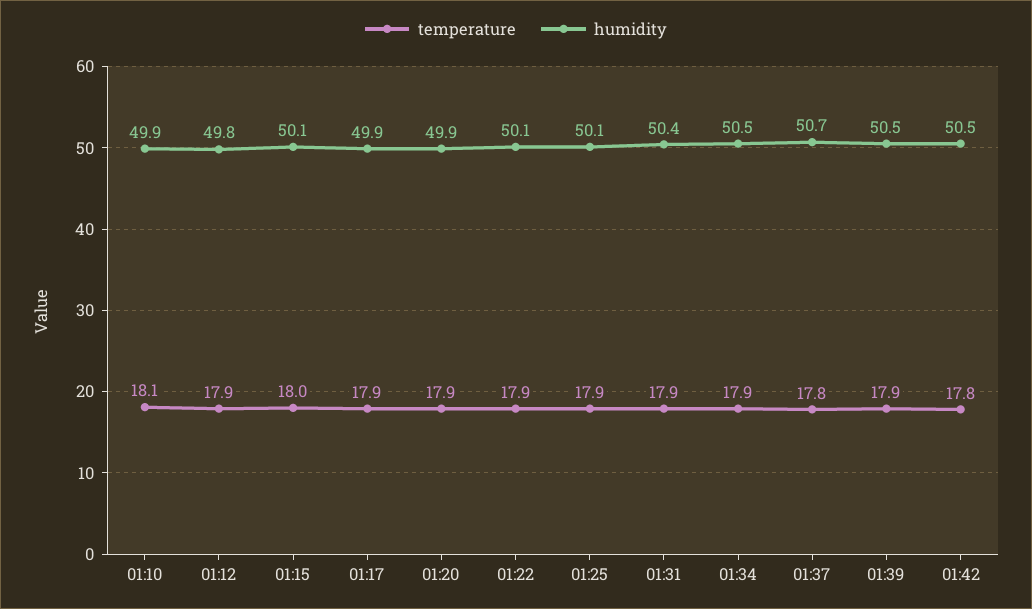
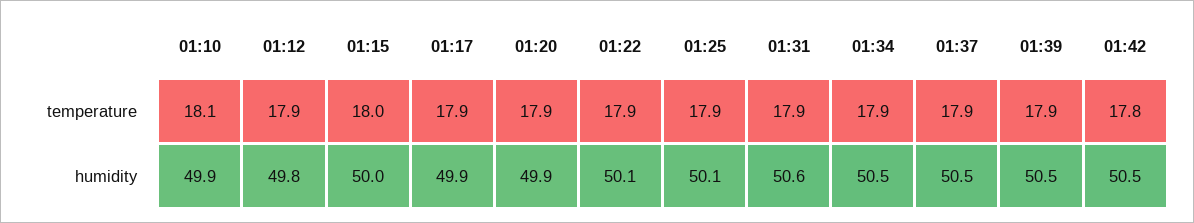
humidity, 01:15: 50.1 -> 50
humidity, 01:31: 50.4 -> 50.6
temperature, 01:37: 17.8 -> 17.9
humidity, 01:37: 50.7 -> 50.5

